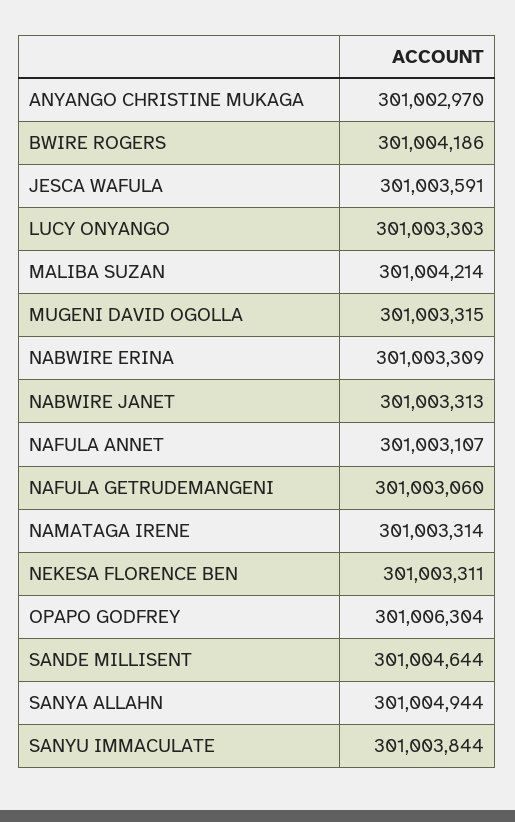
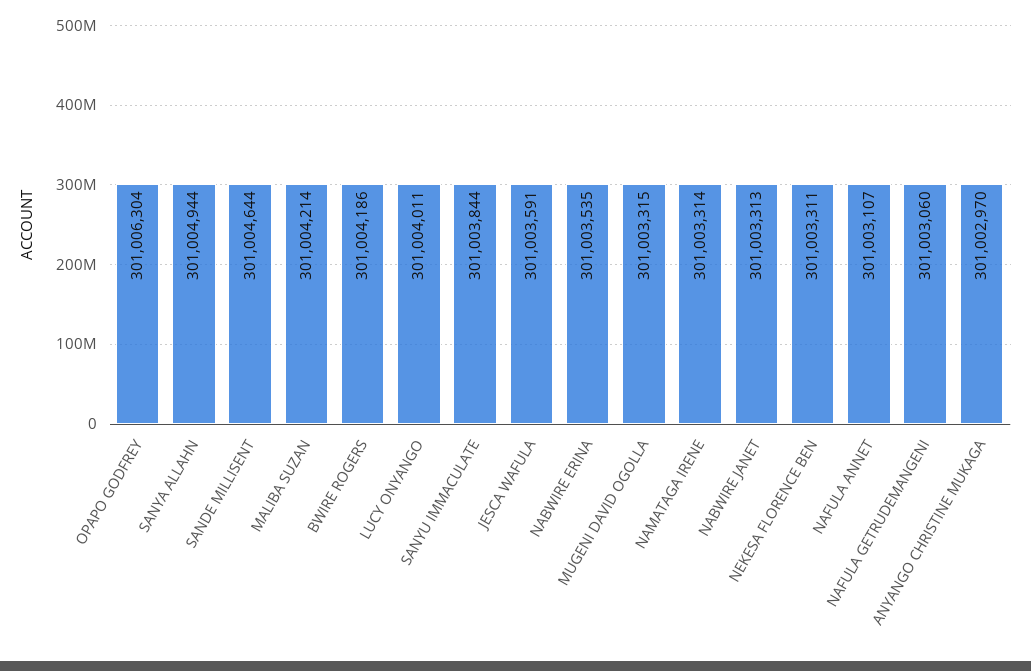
LUCY ONYANGO: 301003303 -> 301004011
NABWIRE ERINA: 301003309 -> 301003535

